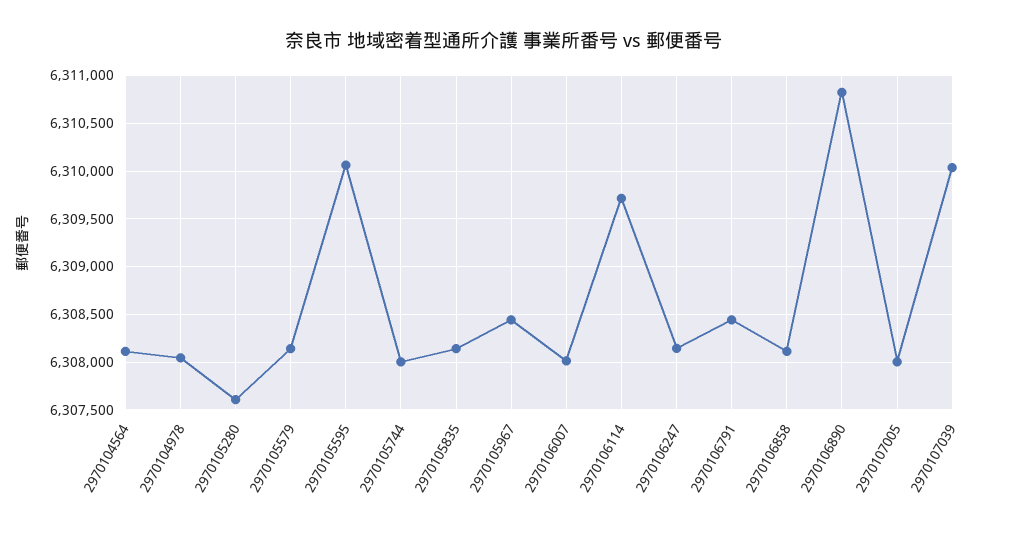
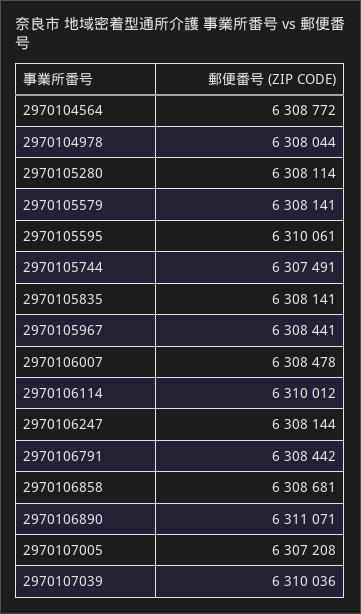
2970104564: 6308100 -> 6308772
2970105280: 6307600 -> 6308114
2970105744: 6308000 -> 6307491
2970106007: 6308000 -> 6308478
2970106114: 6309700 -> 6310012
2970106858: 6308100 -> 6308681
2970106890: 6310800 -> 6311071
2970107005: 6308000 -> 6307208

